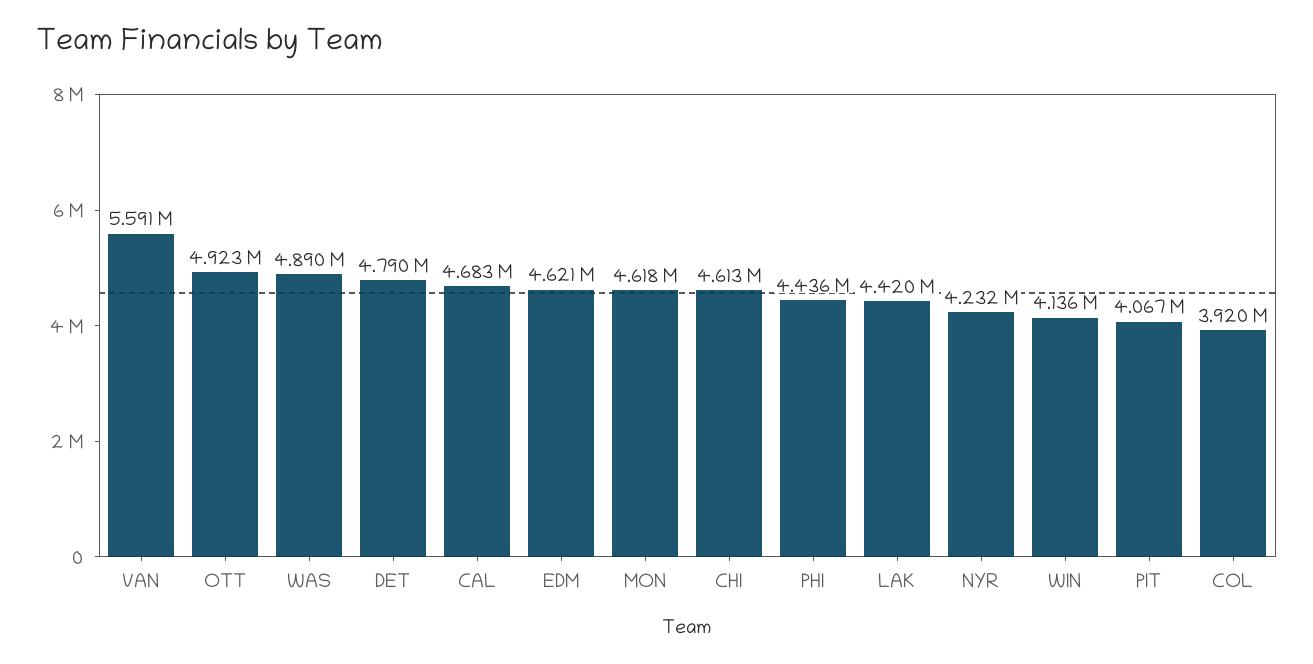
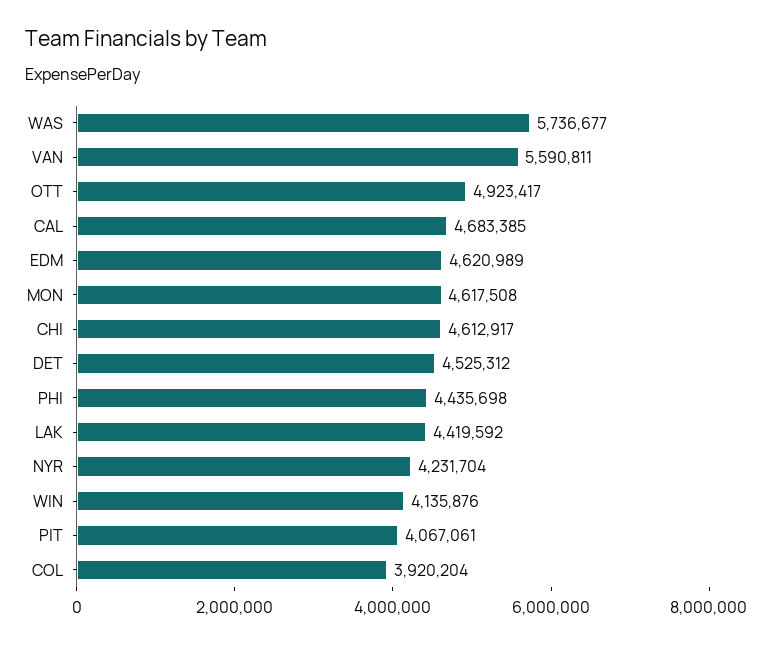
WAS: 4890000 -> 5736677
DET: 4790000 -> 4525312

